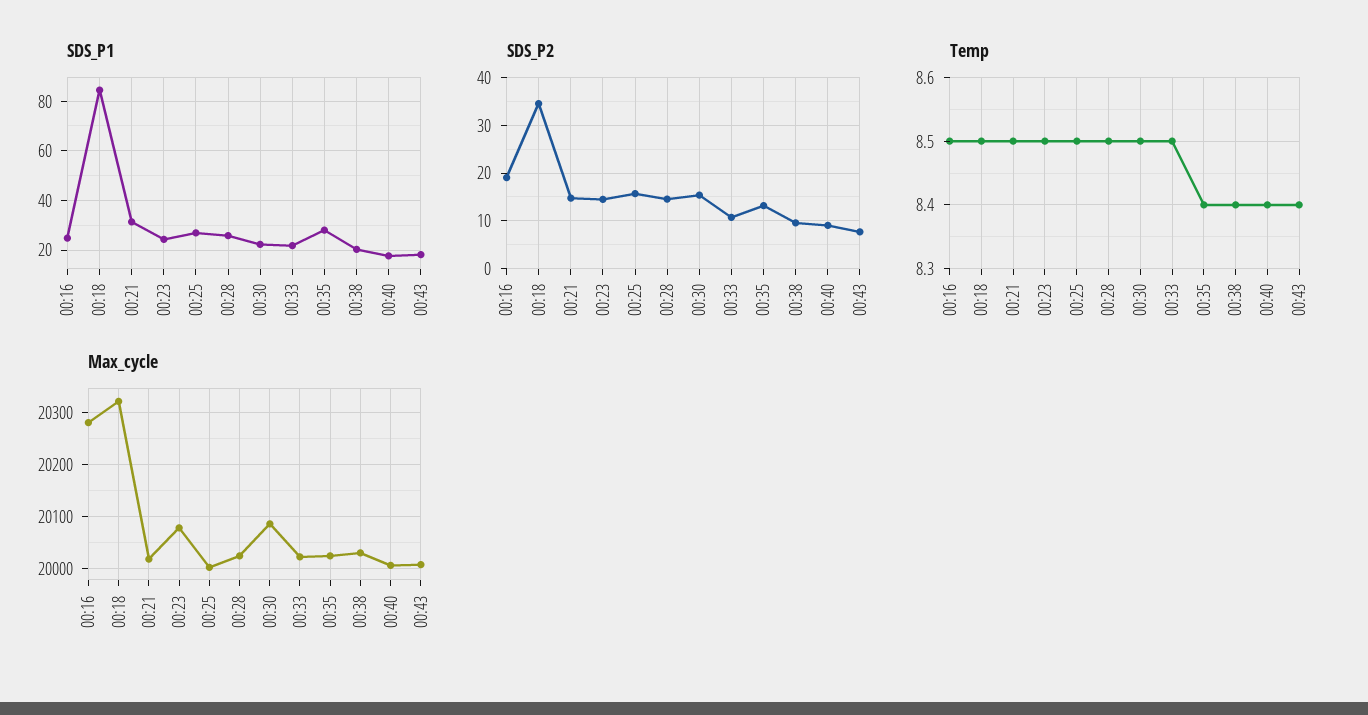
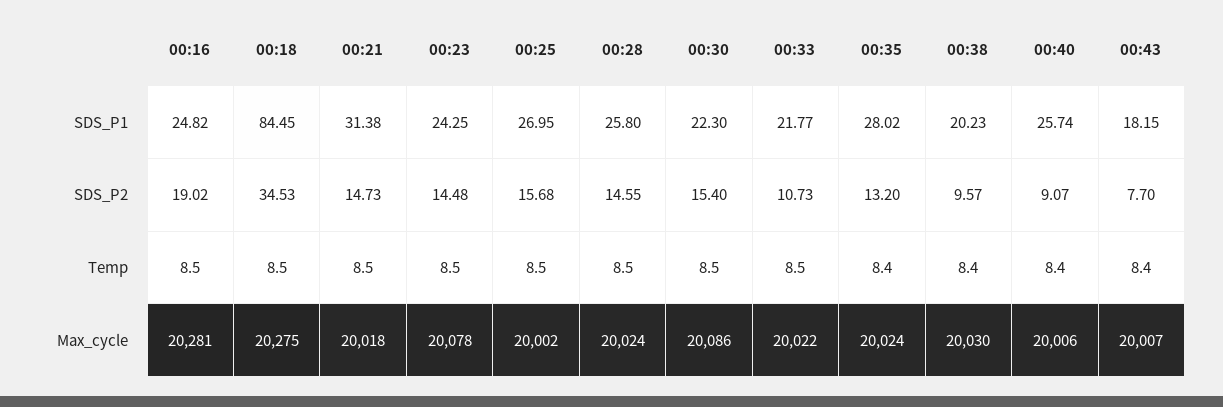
SDS_P1, 00:40: 17.5 -> 25.74
Max_cycle, 00:18: 20320 -> 20275

